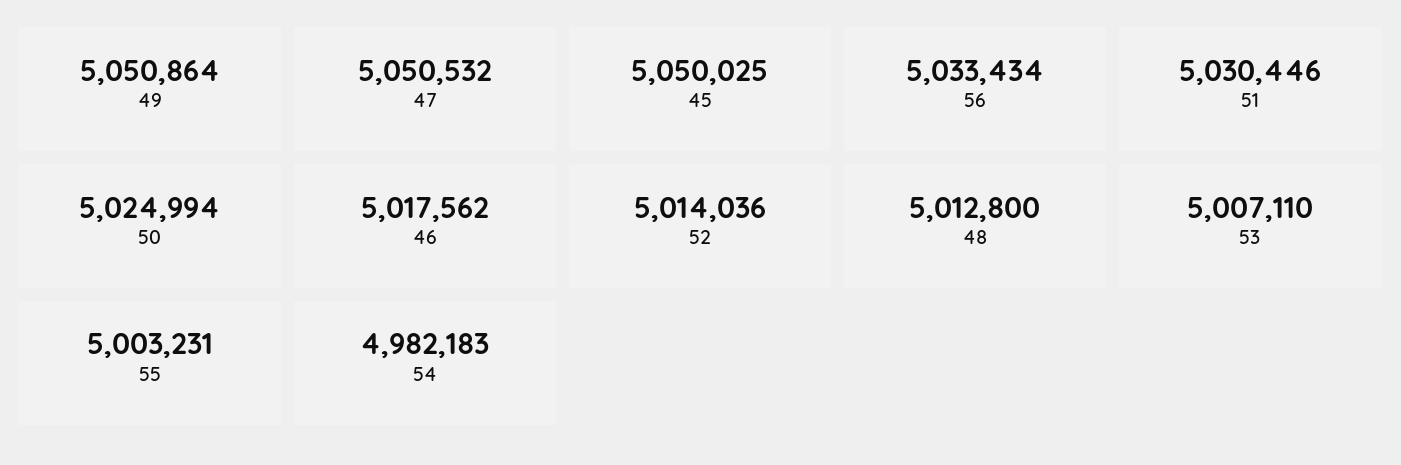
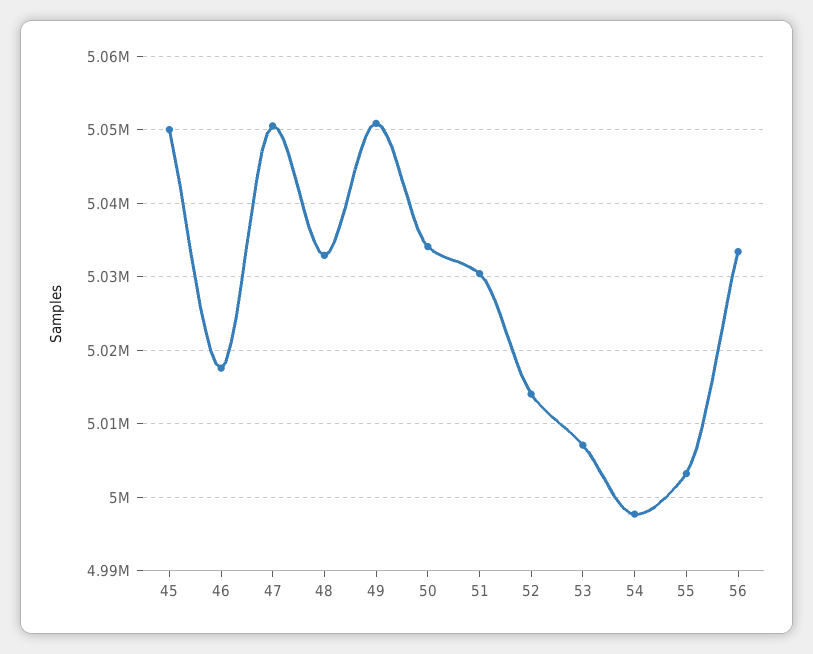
50: 5024994 -> 5034000
48: 5012800 -> 5033000
54: 4982183 -> 4998000

